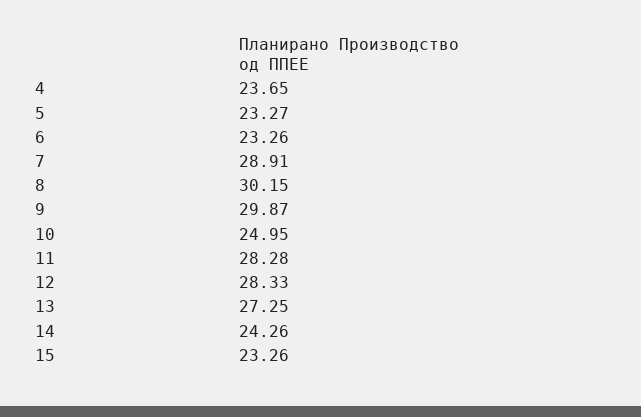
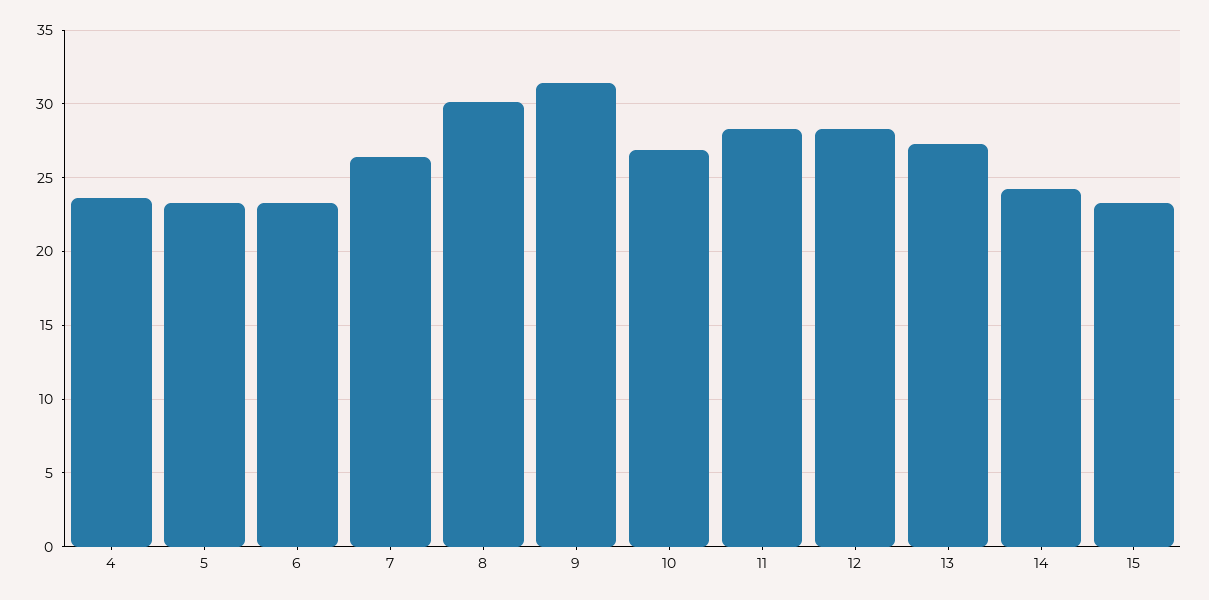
7: 28.91 -> 26.5
9: 29.87 -> 31.5
10: 24.95 -> 27

